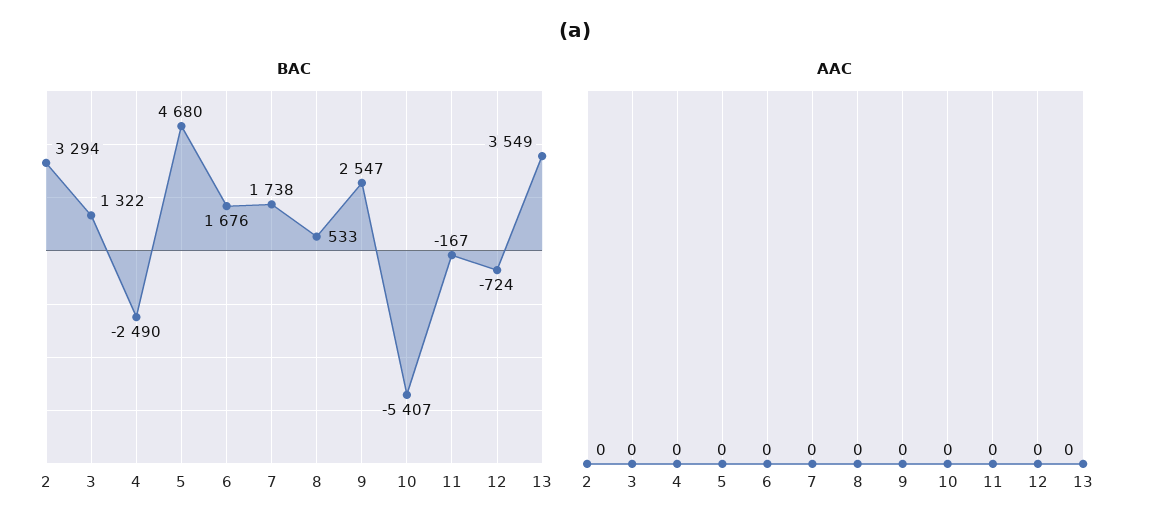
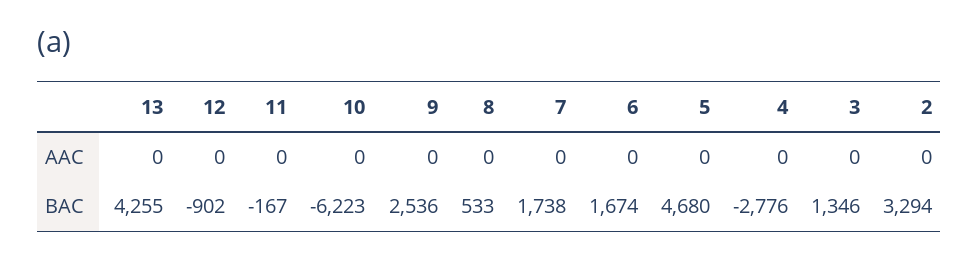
BAC, 3: 1322 -> 1346
BAC, 4: -2490 -> -2776
BAC, 6: 1676 -> 1674
BAC, 9: 2547 -> 2536
BAC, 10: -5407 -> -6223
BAC, 12: -724 -> -902
BAC, 13: 3549 -> 4255

